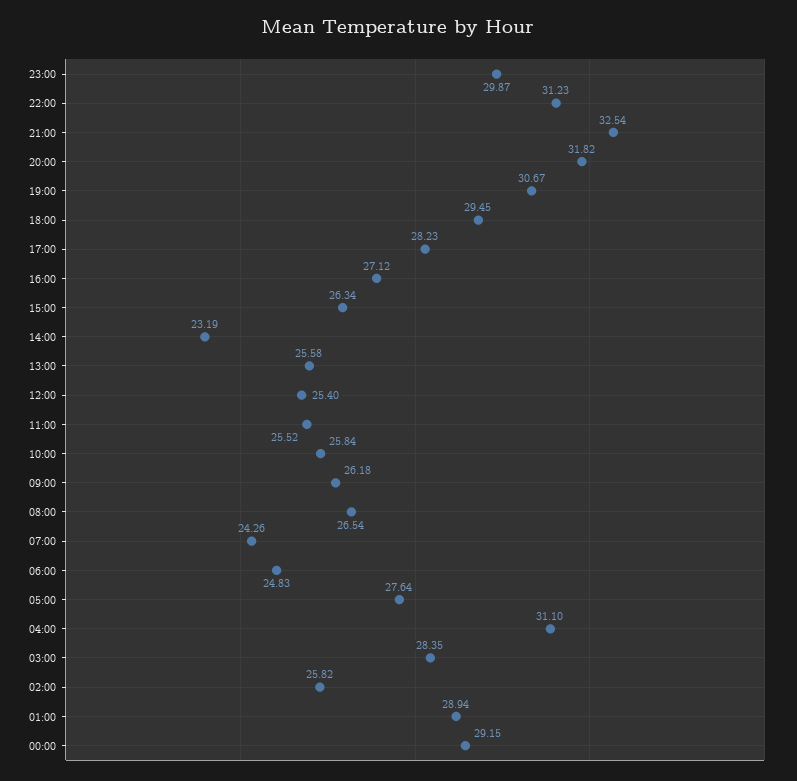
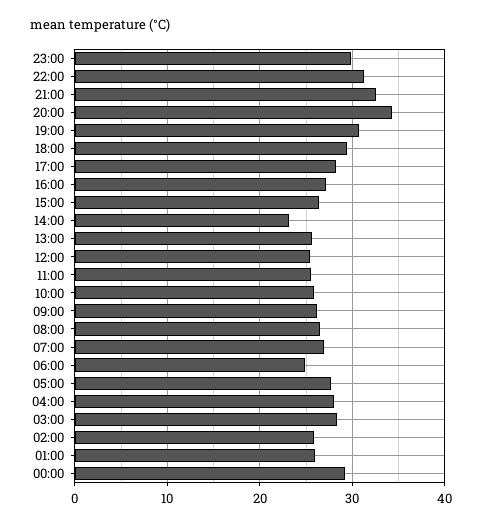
20:00: 31.82 -> 34
07:00: 24.26 -> 27
04:00: 31.1 -> 28
01:00: 28.94 -> 26

